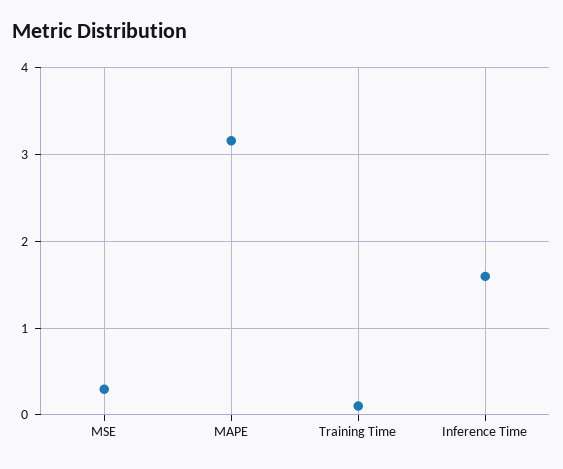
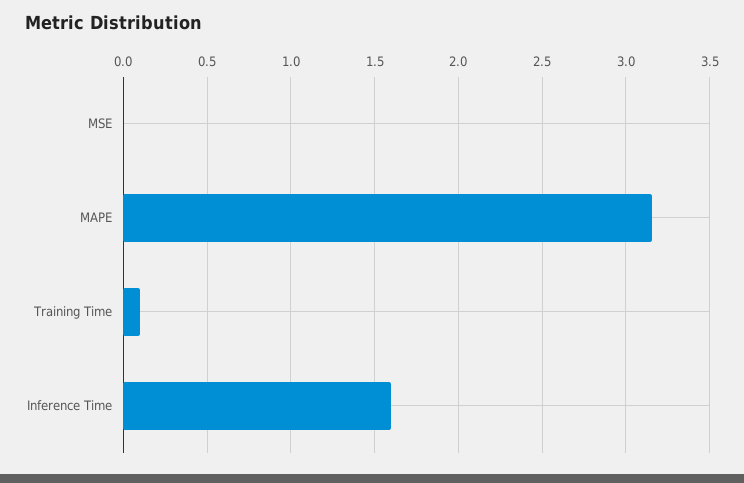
MSE: 0.3 -> 0

